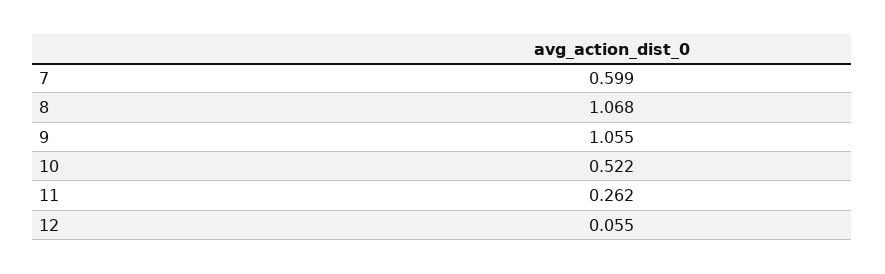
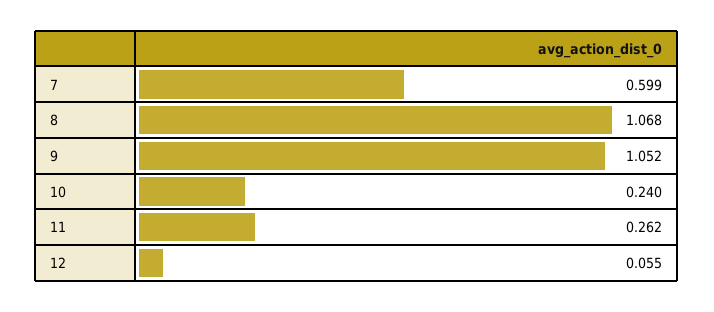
9: 1.055 -> 1.052
10: 0.522 -> 0.24

